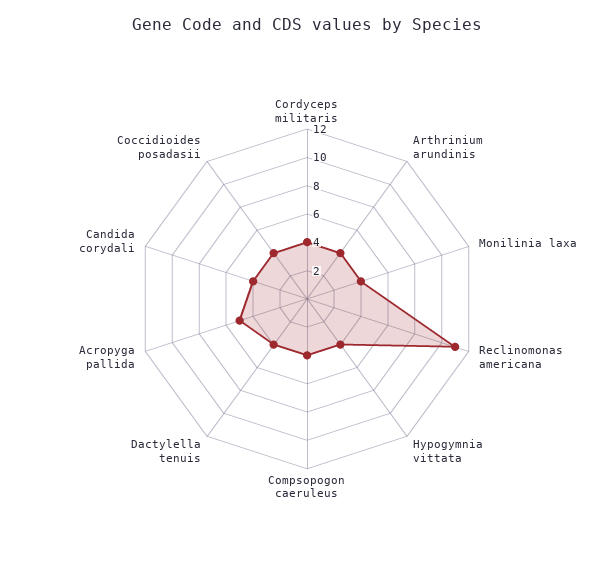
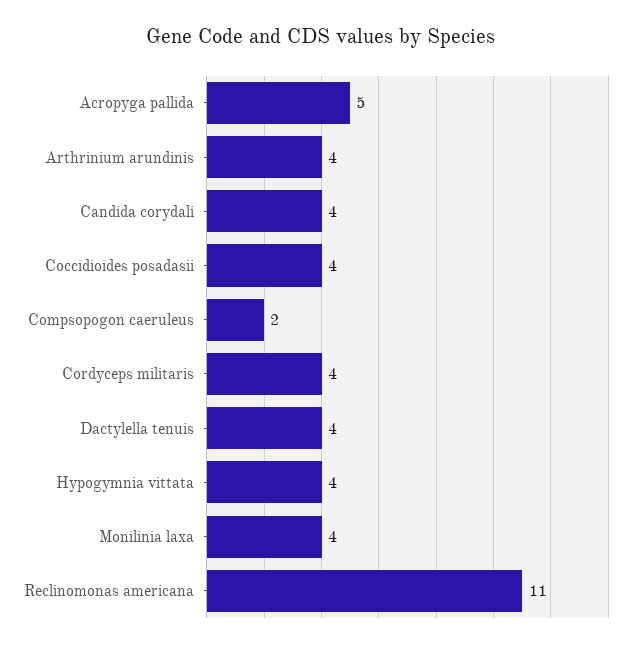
Compsopogon caeruleus: 4 -> 2

